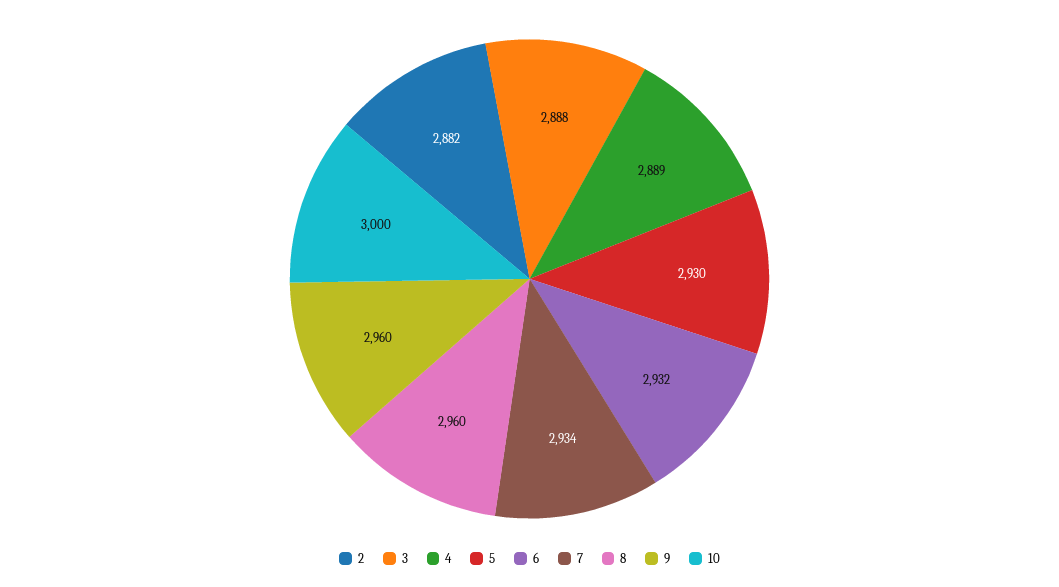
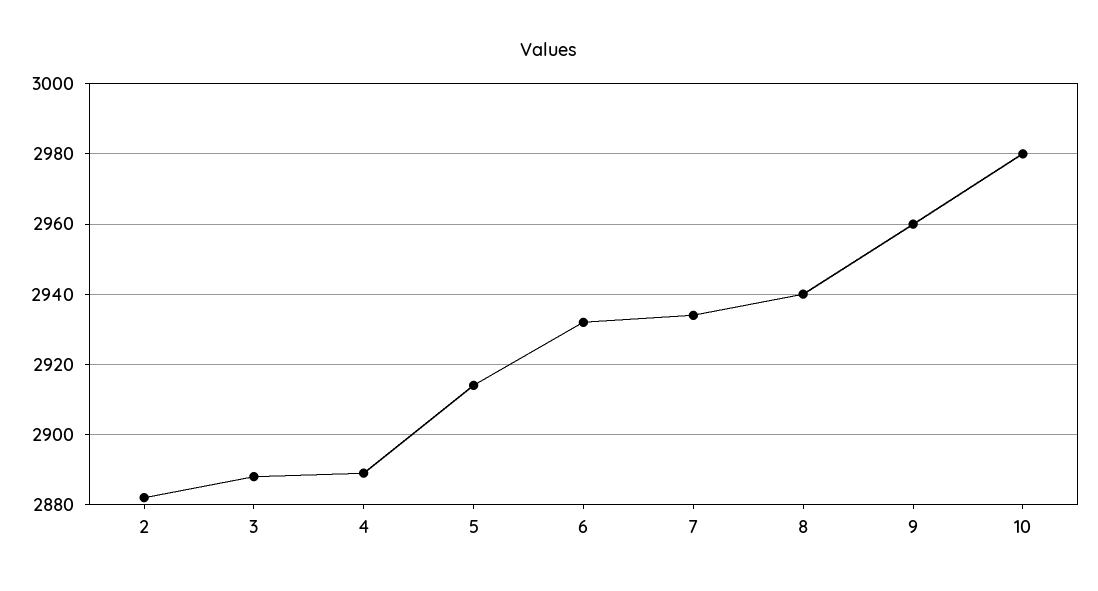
5: 2930 -> 2915
8: 2960 -> 2940
10: 3000 -> 2980

